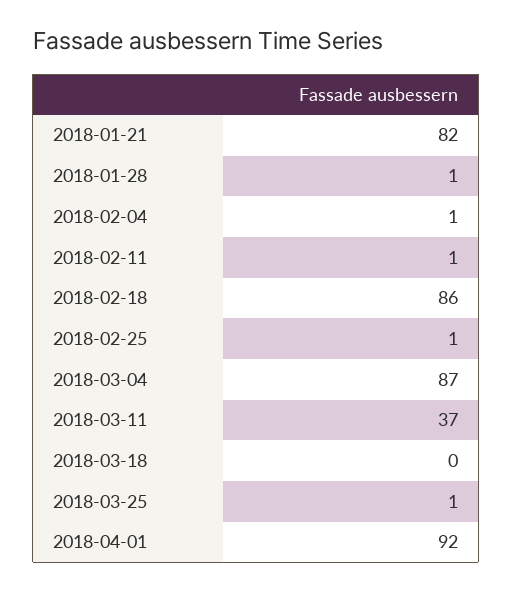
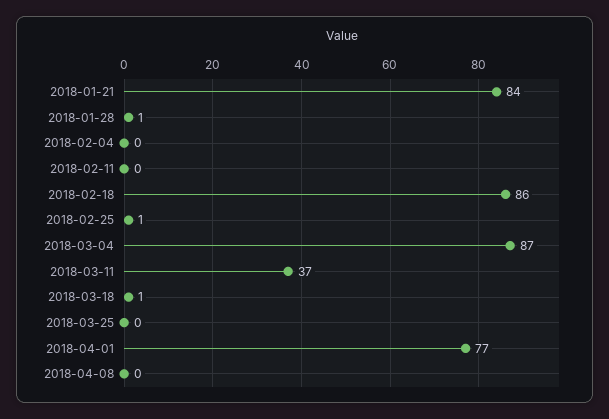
2018-01-21: 82 -> 84
2018-02-04: 1 -> 0
2018-02-11: 1 -> 0
2018-03-18: 0 -> 1
2018-03-25: 1 -> 0
2018-04-01: 92 -> 77
2018-04-08: none -> 0

